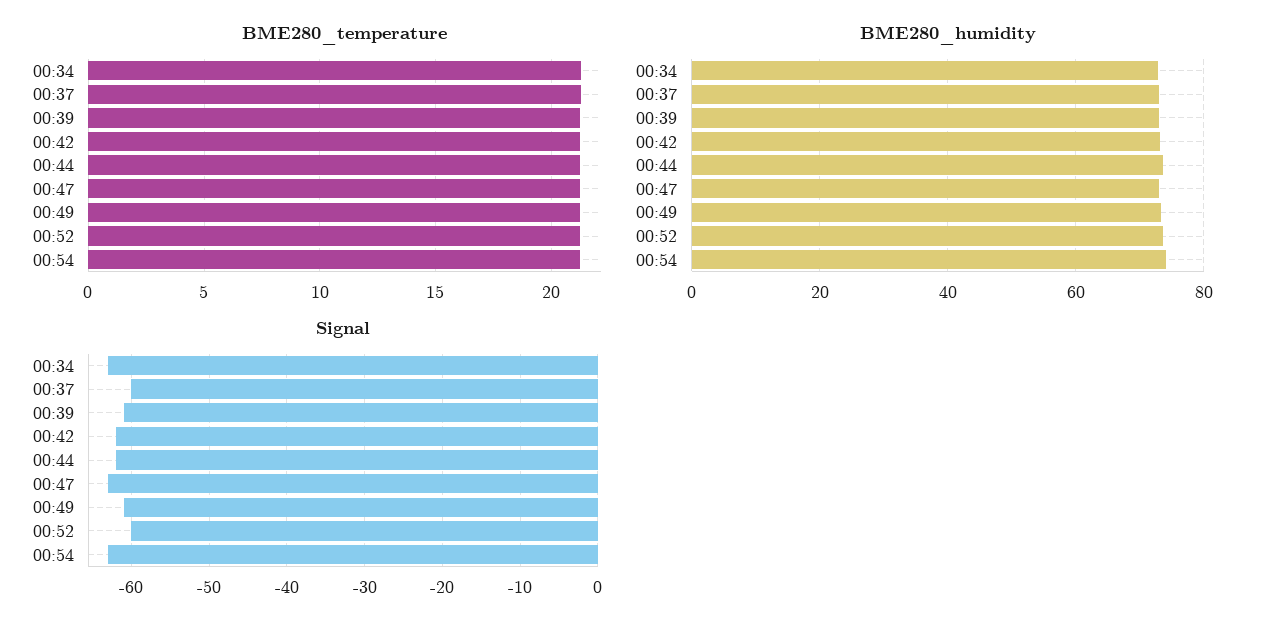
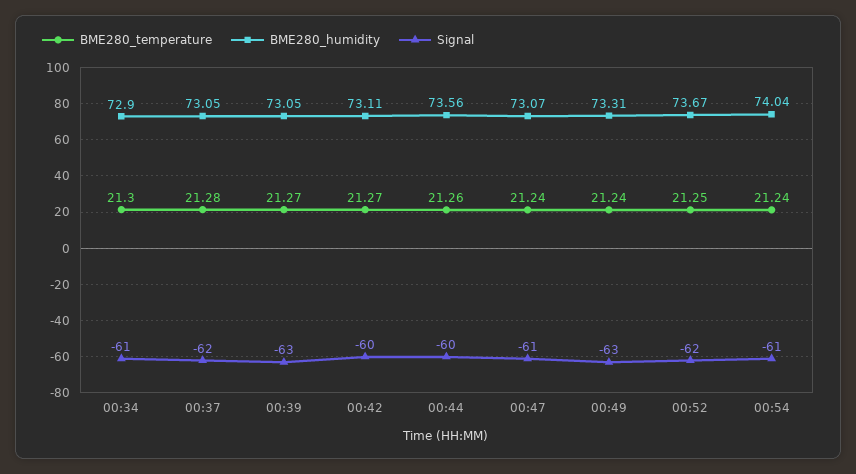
Signal, 00:34: -63 -> -61
Signal, 00:37: -60 -> -62
Signal, 00:39: -61 -> -63
Signal, 00:42: -62 -> -60
Signal, 00:44: -62 -> -60
Signal, 00:47: -63 -> -61
Signal, 00:49: -61 -> -63
Signal, 00:52: -60 -> -62
Signal, 00:54: -63 -> -61

